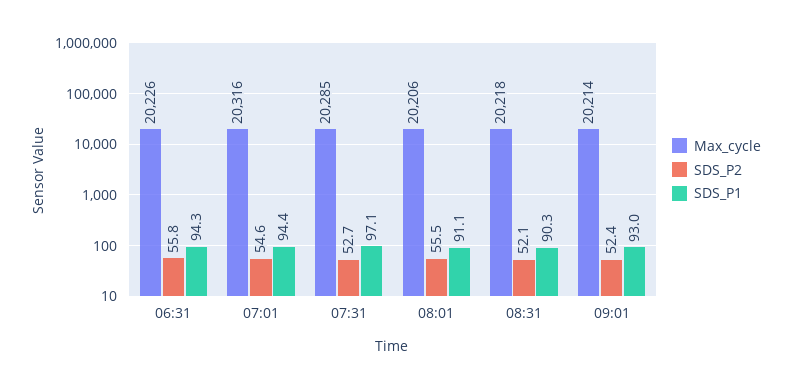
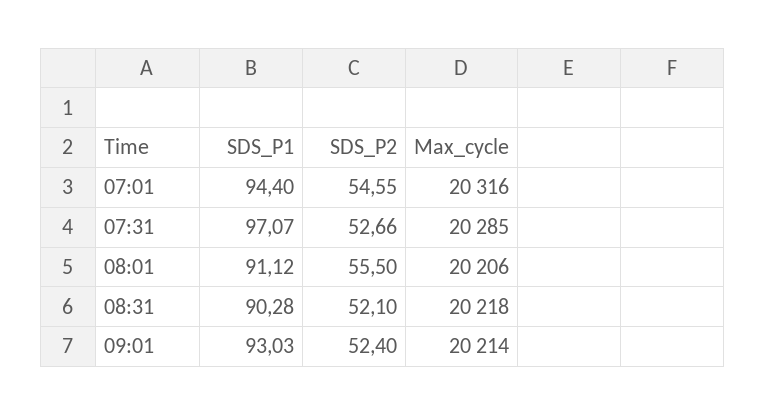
Max_cycle, 06:31: 20226 -> none
SDS_P2, 06:31: 55.8 -> none
SDS_P1, 06:31: 94.3 -> none

